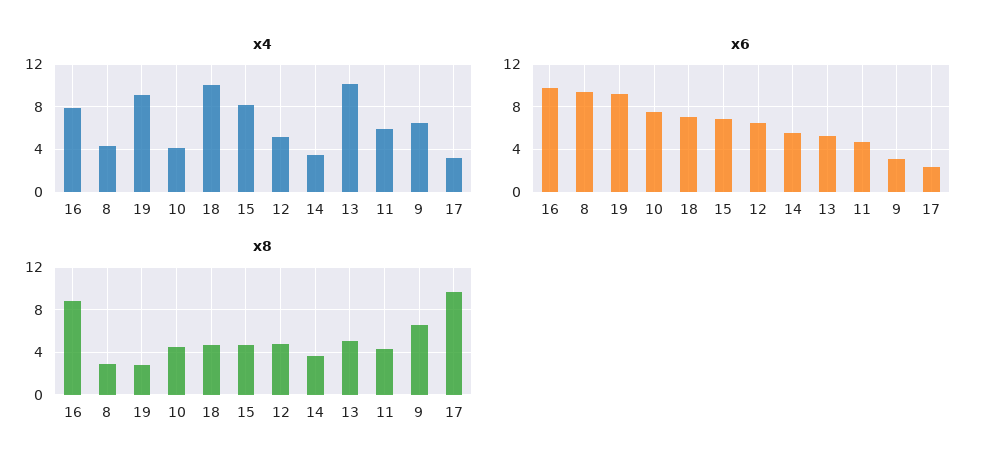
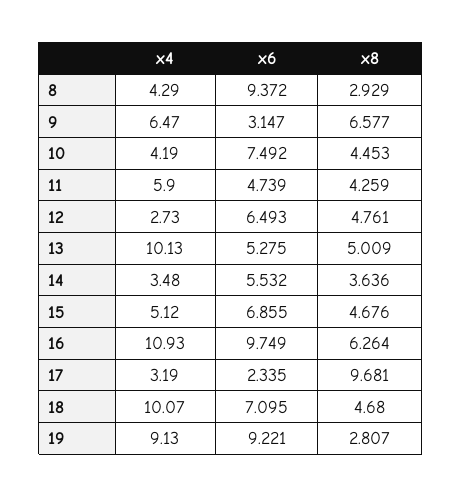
x4, 16: 8 -> 10.93
x4, 15: 8 -> 5.12
x4, 12: 5 -> 2.73
x8, 16: 9 -> 6.264

